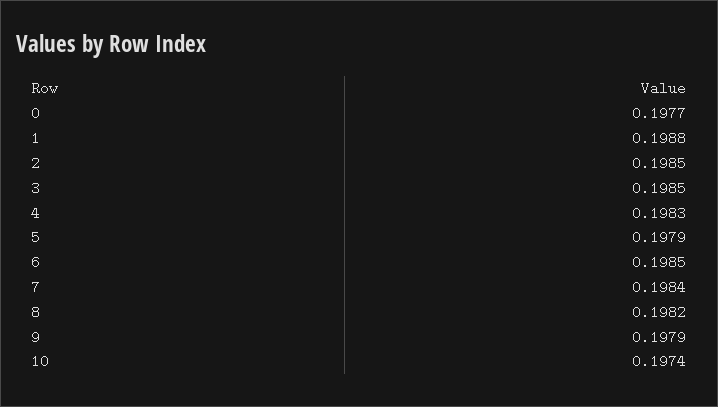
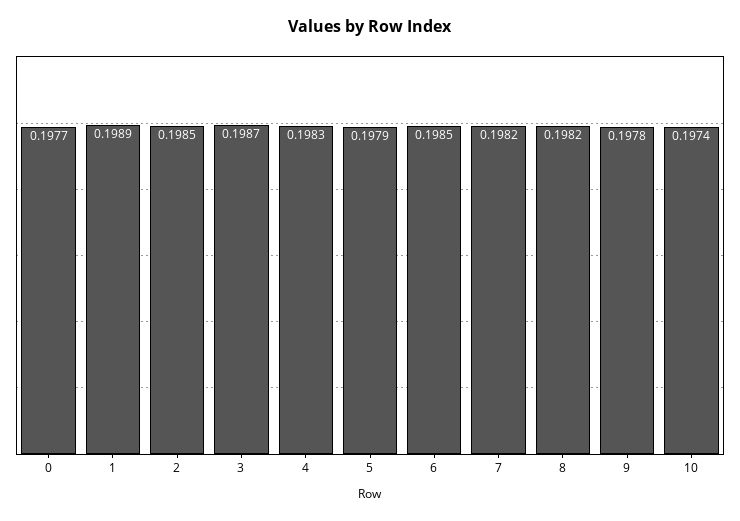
1: 0.1988 -> 0.1989
3: 0.1985 -> 0.1987
7: 0.1984 -> 0.1982
9: 0.1979 -> 0.1978

